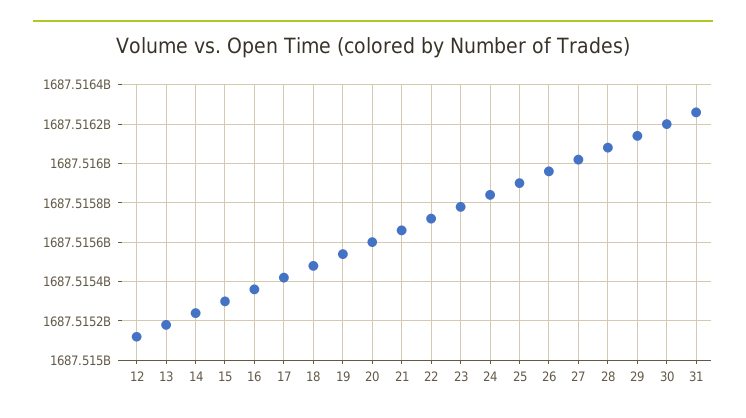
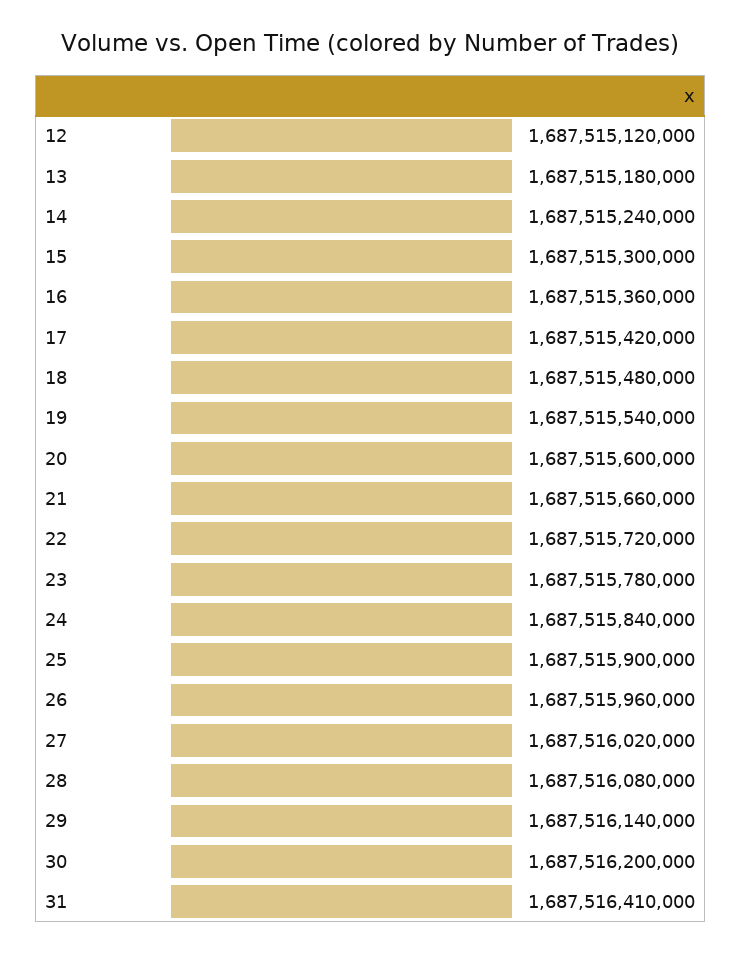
31: 1687516250000 -> 1687516410000

